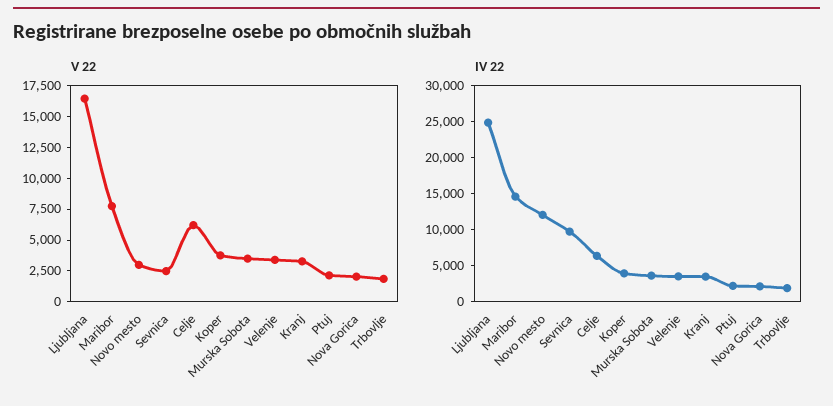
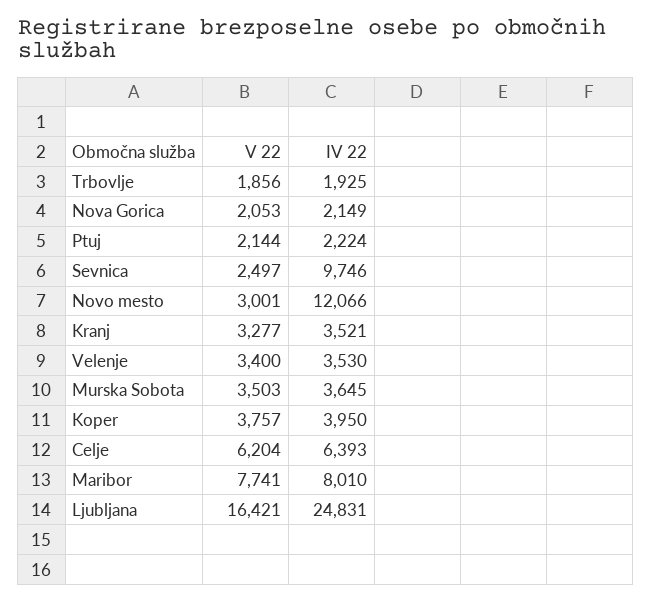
IV 22, Maribor: 15000 -> 8010

